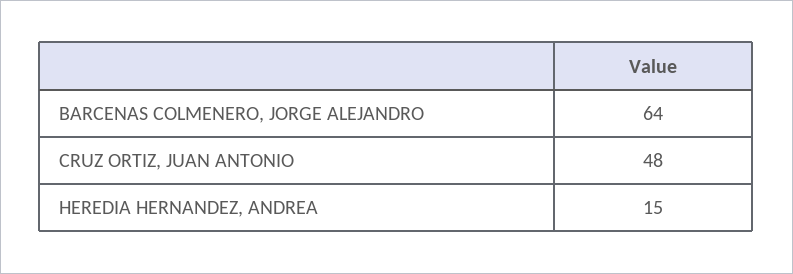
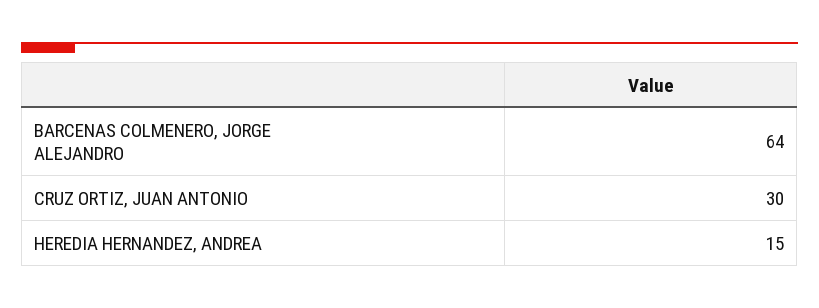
CRUZ ORTIZ, JUAN ANTONIO: 48 -> 30

